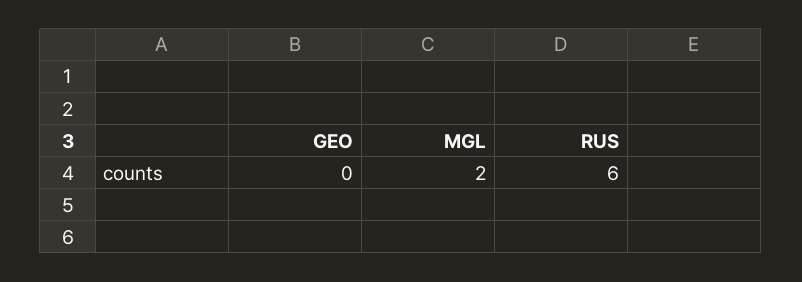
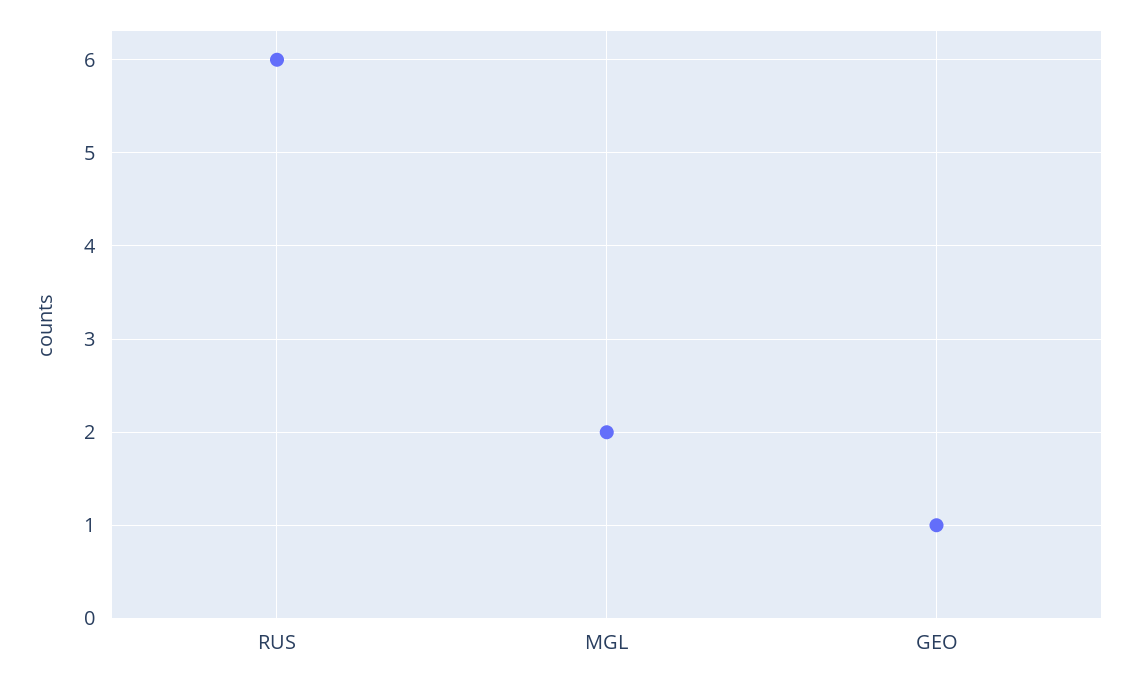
GEO: 0 -> 1

